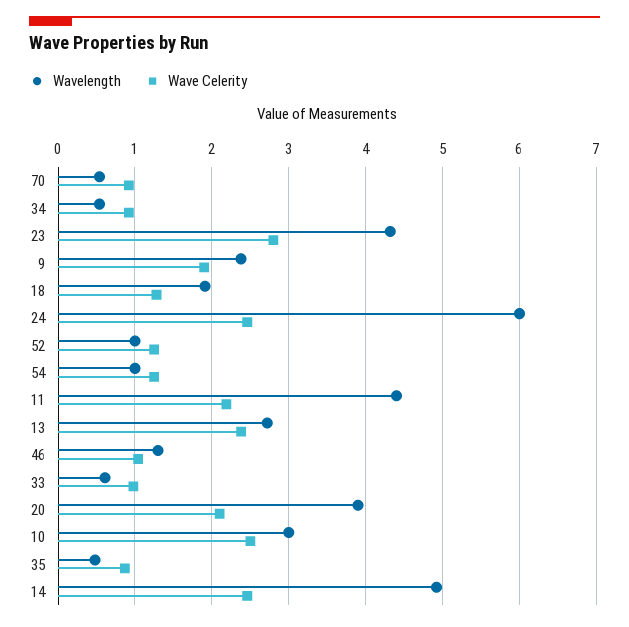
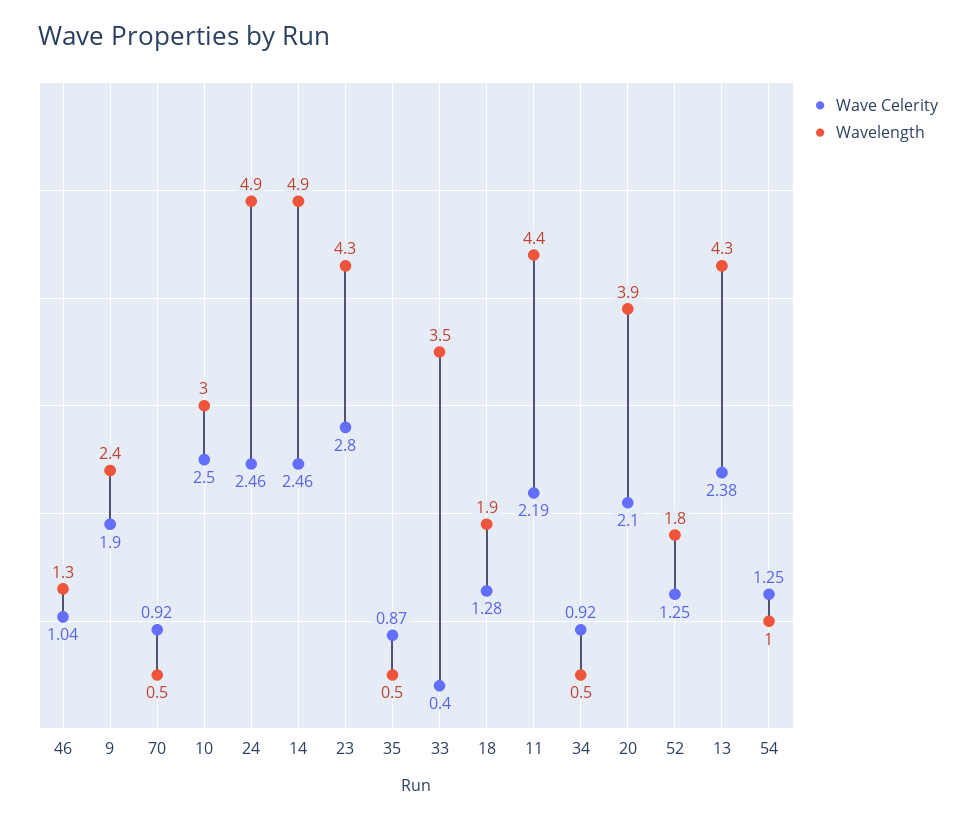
Wavelength, 24: 6 -> 4.9
Wavelength, 52: 1 -> 1.8
Wavelength, 13: 2.7 -> 4.3
Wavelength, 33: 0.6 -> 3.5
Wave Celerity, 33: 1 -> 0.4

